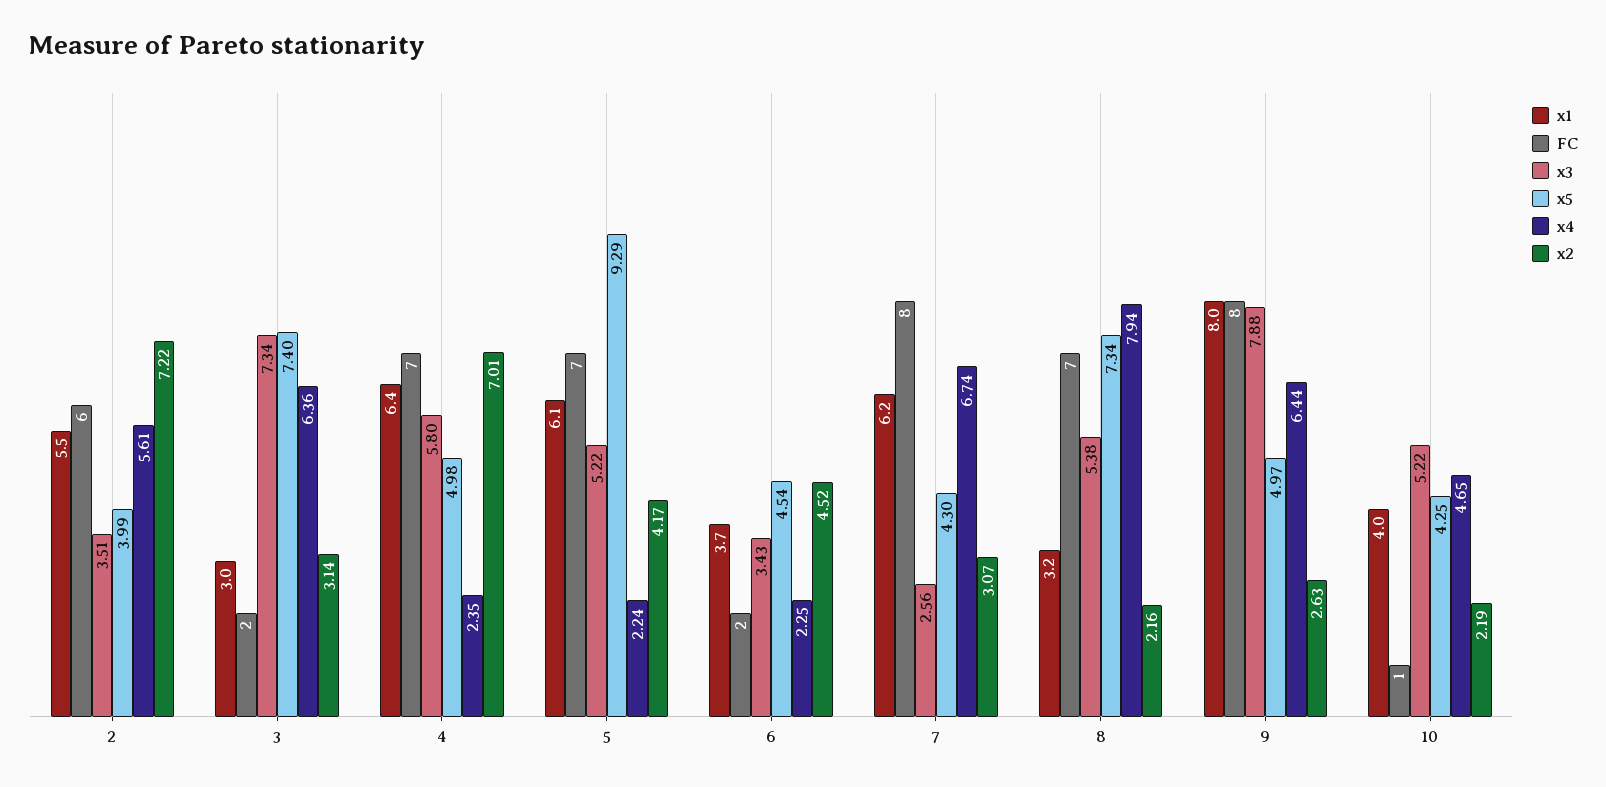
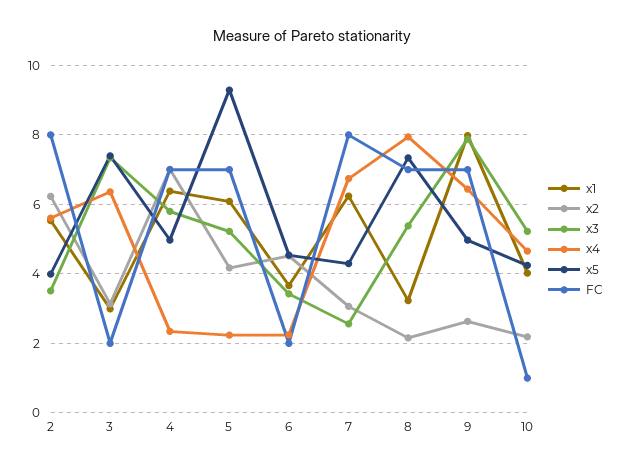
FC, 2: 6 -> 8
x2, 2: 7.22 -> 6.2
FC, 9: 8 -> 7

